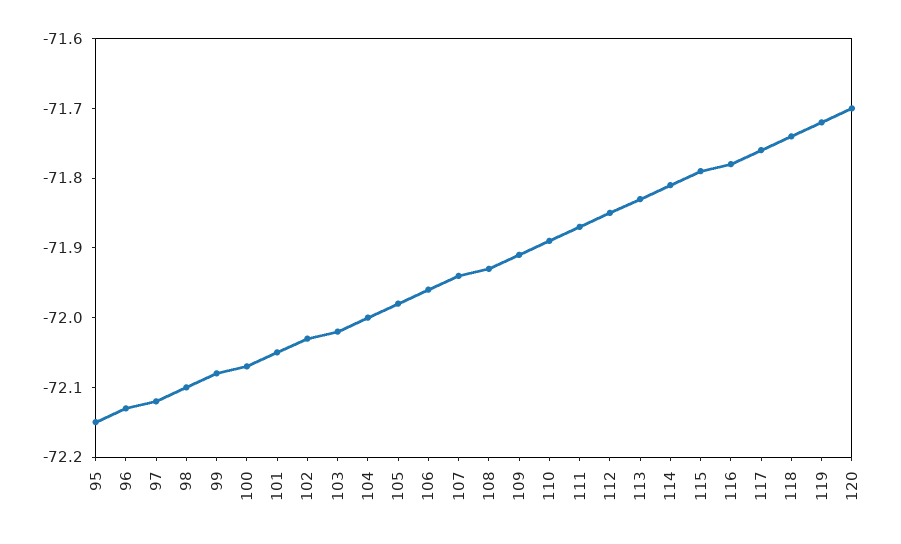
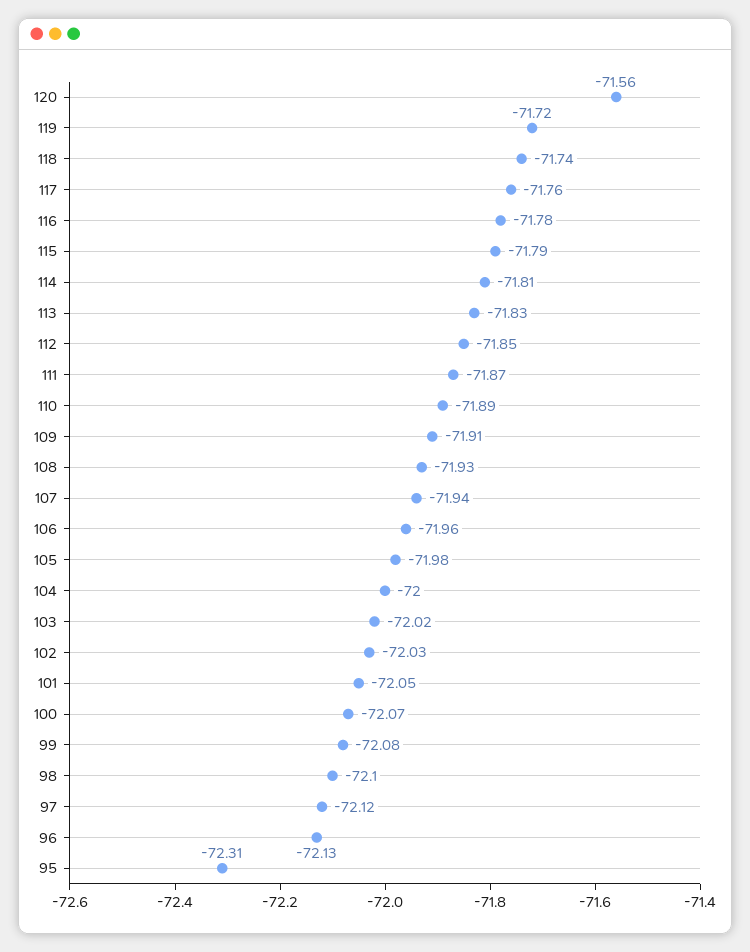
95: -72.15 -> -72.31
120: -71.7 -> -71.56

